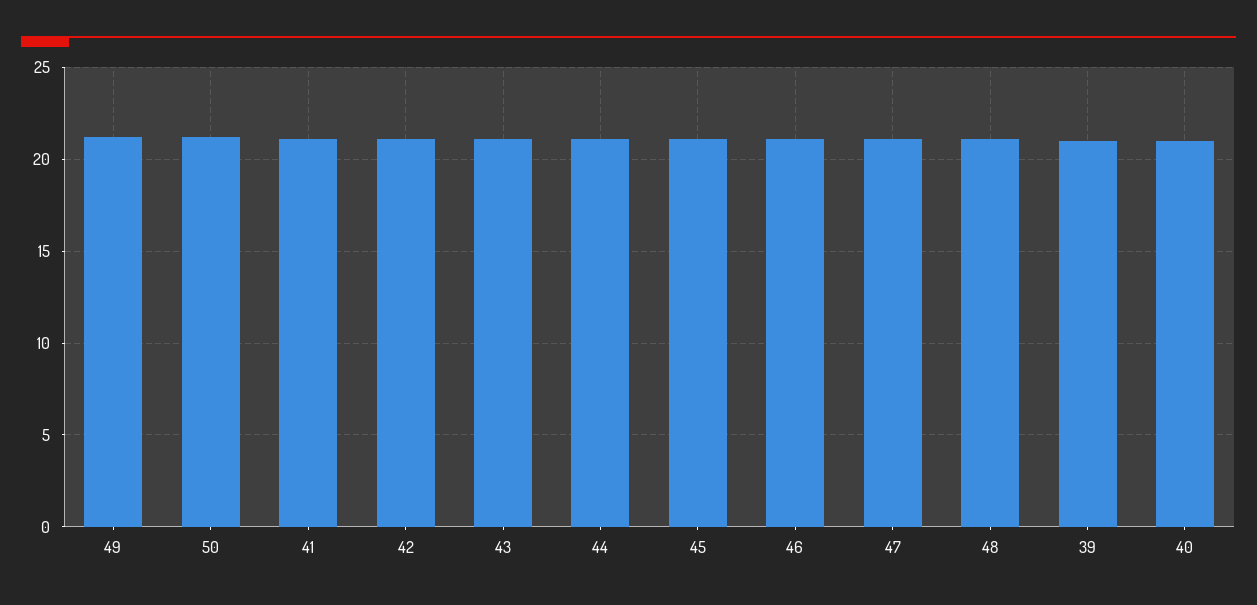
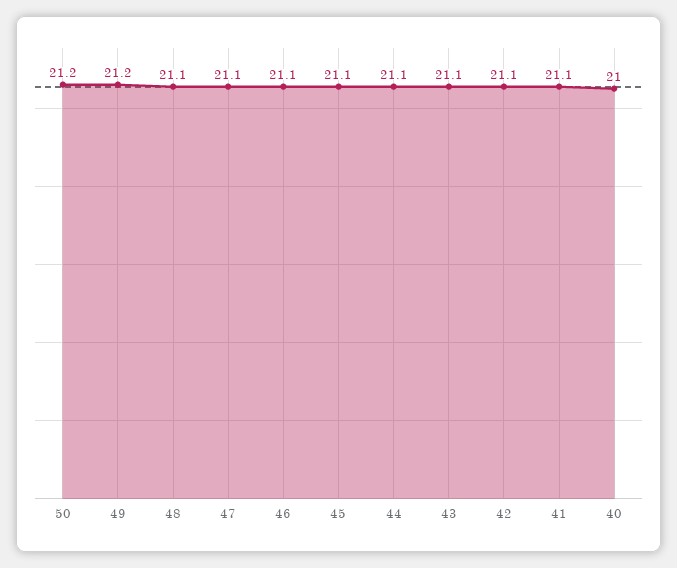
39: 21 -> none

